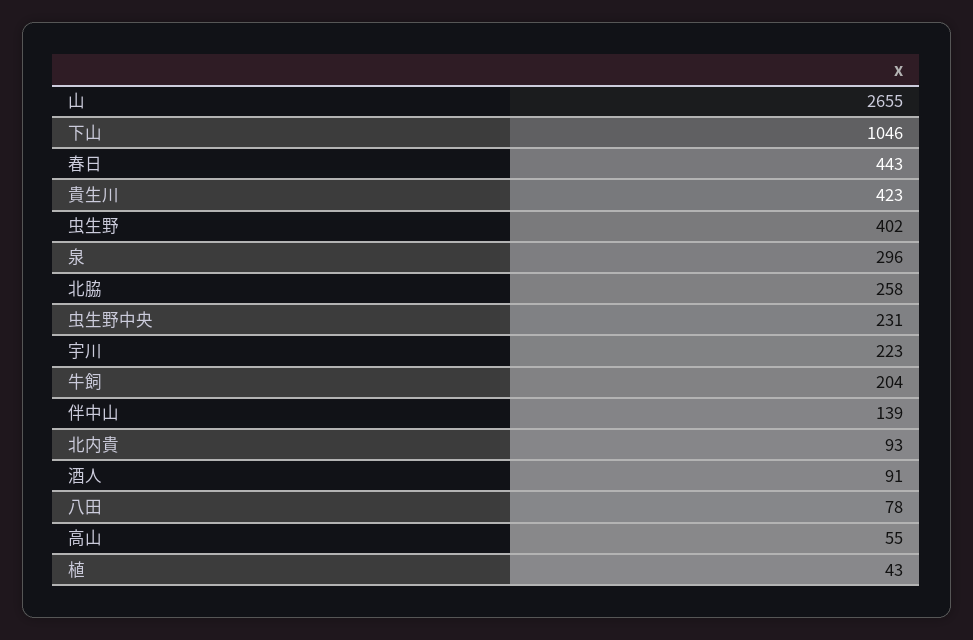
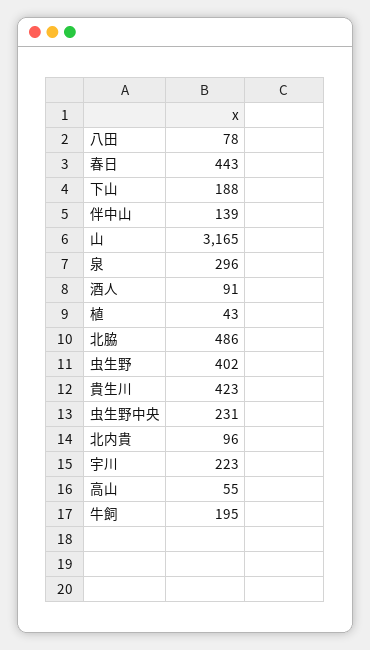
山: 2655 -> 3165
下山: 1046 -> 188
北脇: 258 -> 486
牛飼: 204 -> 195
北内貴: 93 -> 96

